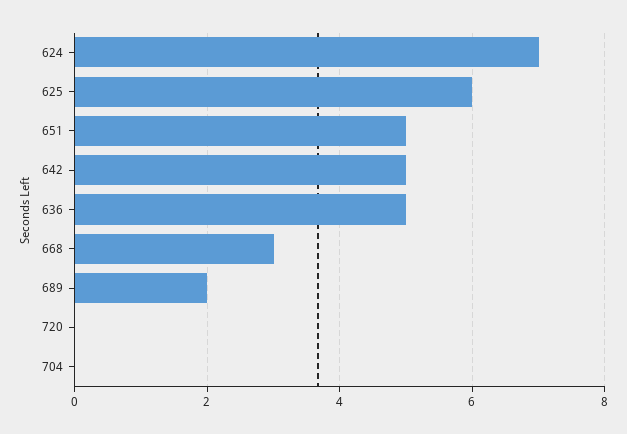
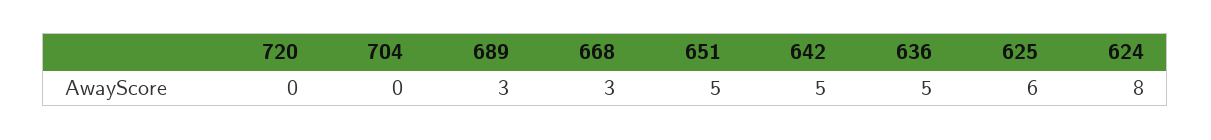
624: 7 -> 8
689: 2 -> 3

